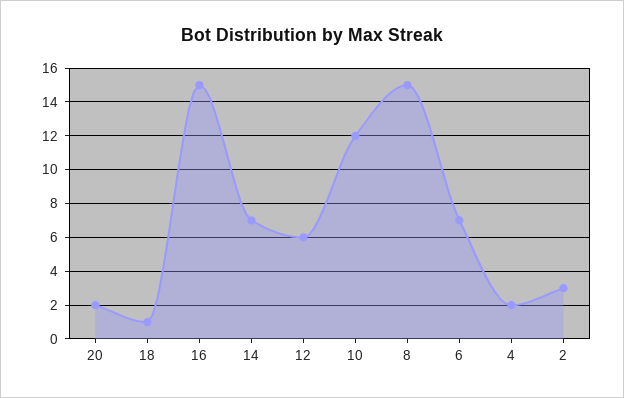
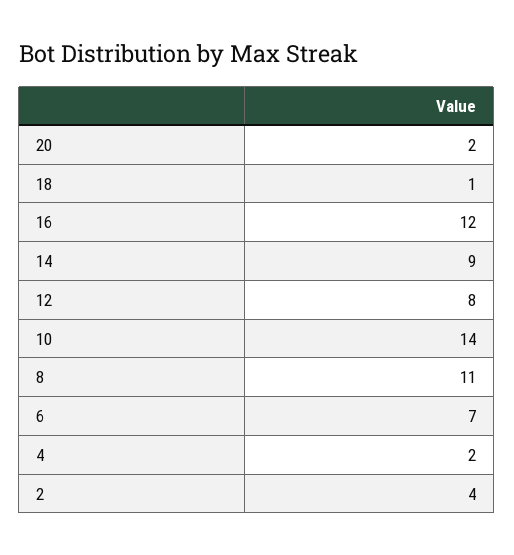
16: 15 -> 12
14: 7 -> 9
12: 6 -> 8
10: 12 -> 14
8: 15 -> 11
2: 3 -> 4

